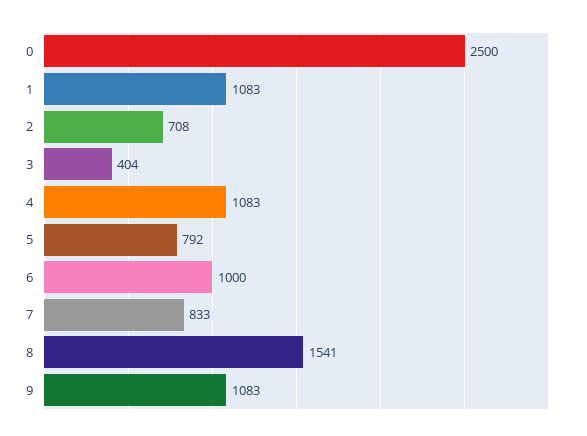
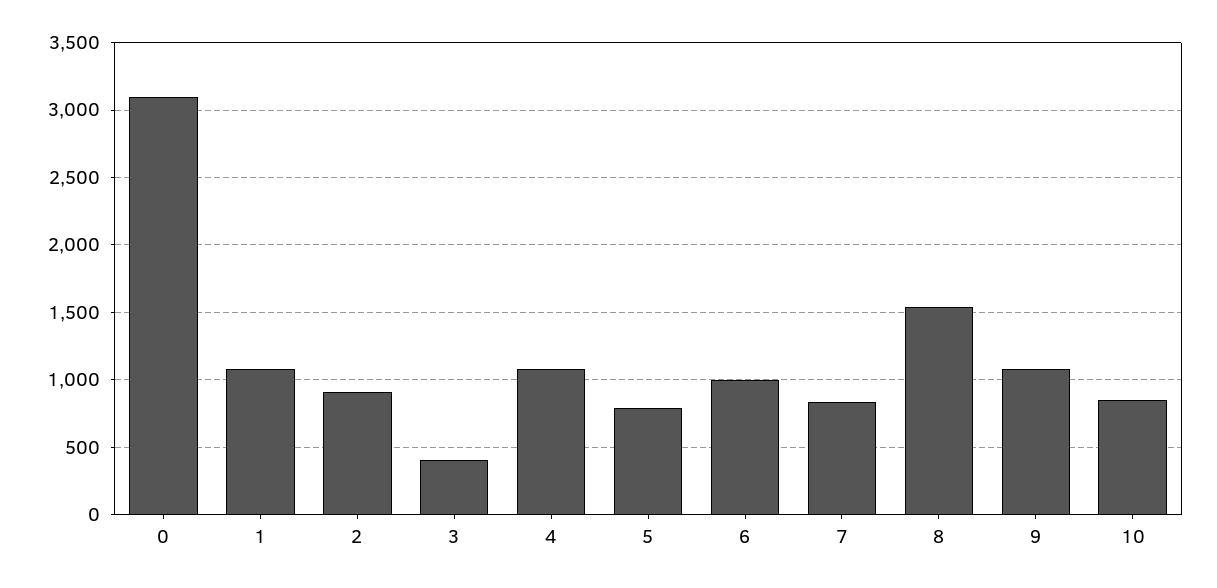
0: 2500 -> 3100
2: 708 -> 900
10: none -> 850

